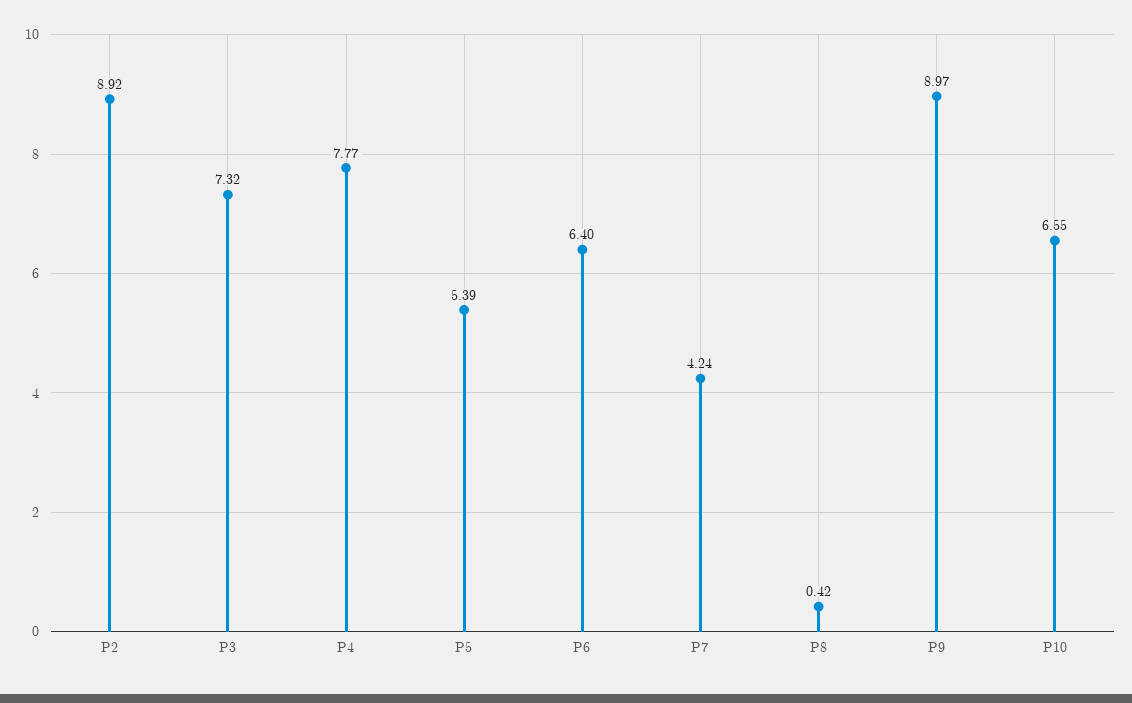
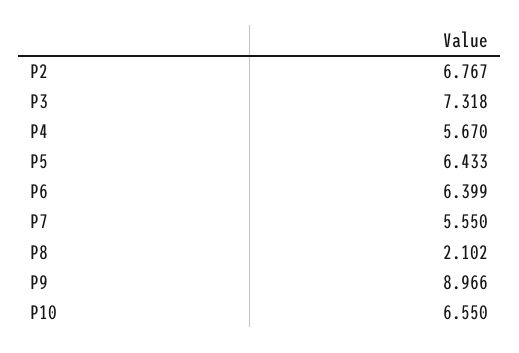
P2: 8.92 -> 6.767
P4: 7.77 -> 5.67
P5: 5.39 -> 6.433
P7: 4.24 -> 5.55
P8: 0.42 -> 2.102

